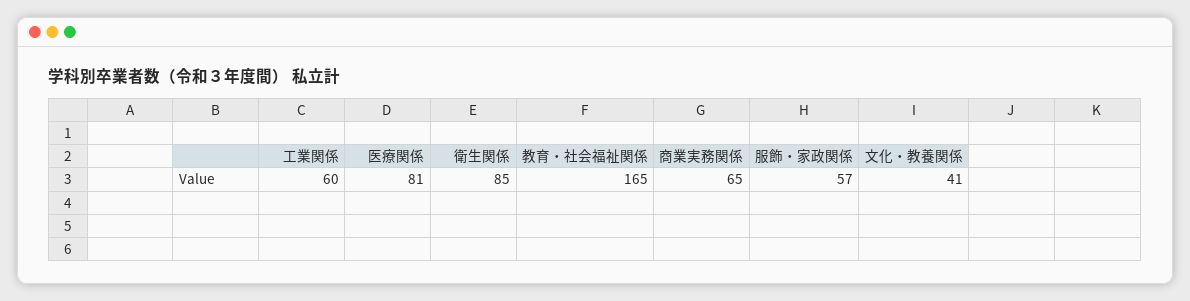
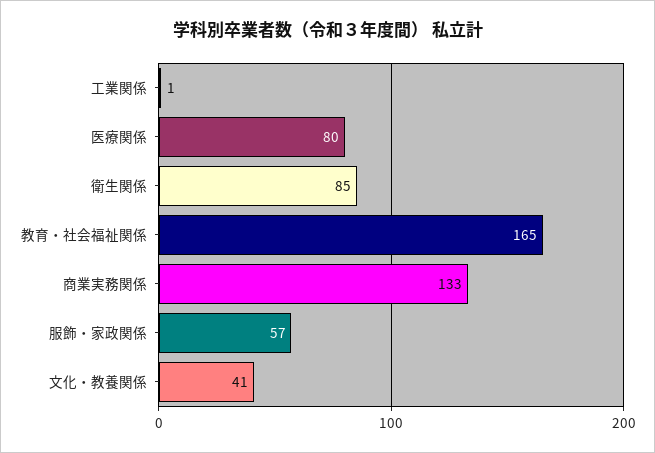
工業関係: 60 -> 1
医療関係: 81 -> 80
商業実務関係: 65 -> 133

